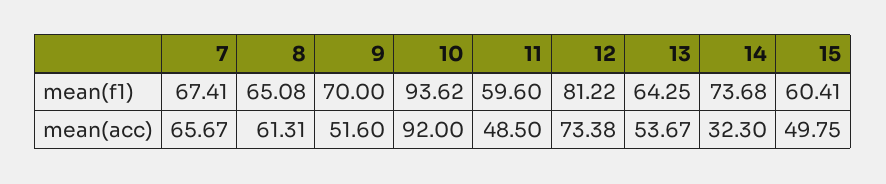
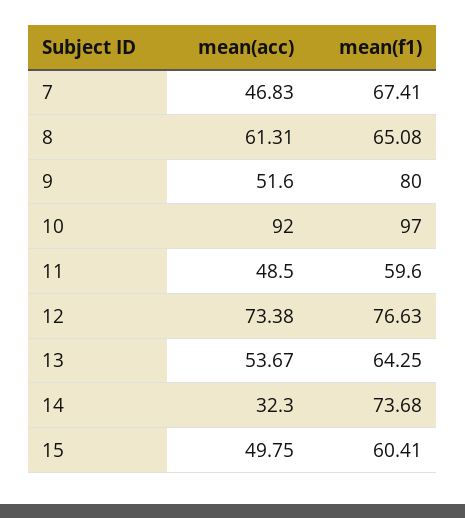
9, mean(f1): 70 -> 80
10, mean(f1): 93.62 -> 97
12, mean(f1): 81.22 -> 76.63
7, mean(acc): 65.67 -> 46.83

